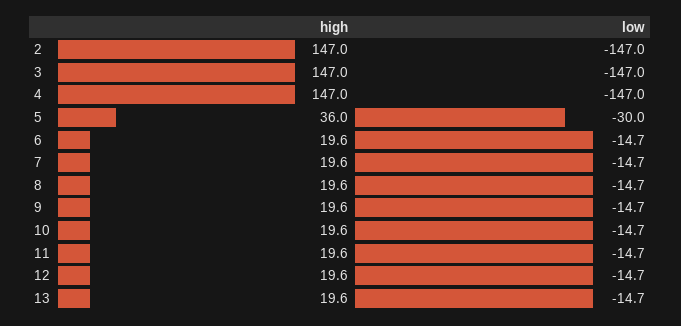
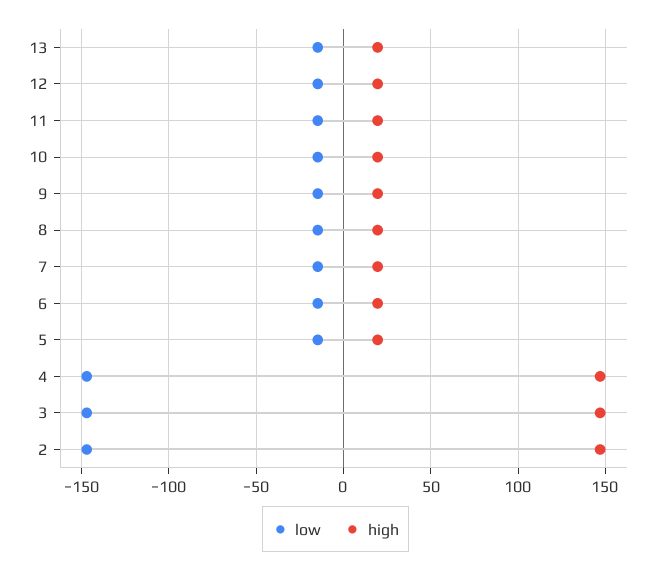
high, 5: 36 -> 20
low, 5: -30 -> -15

